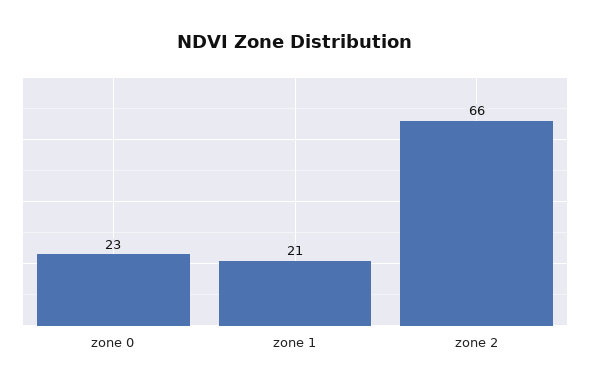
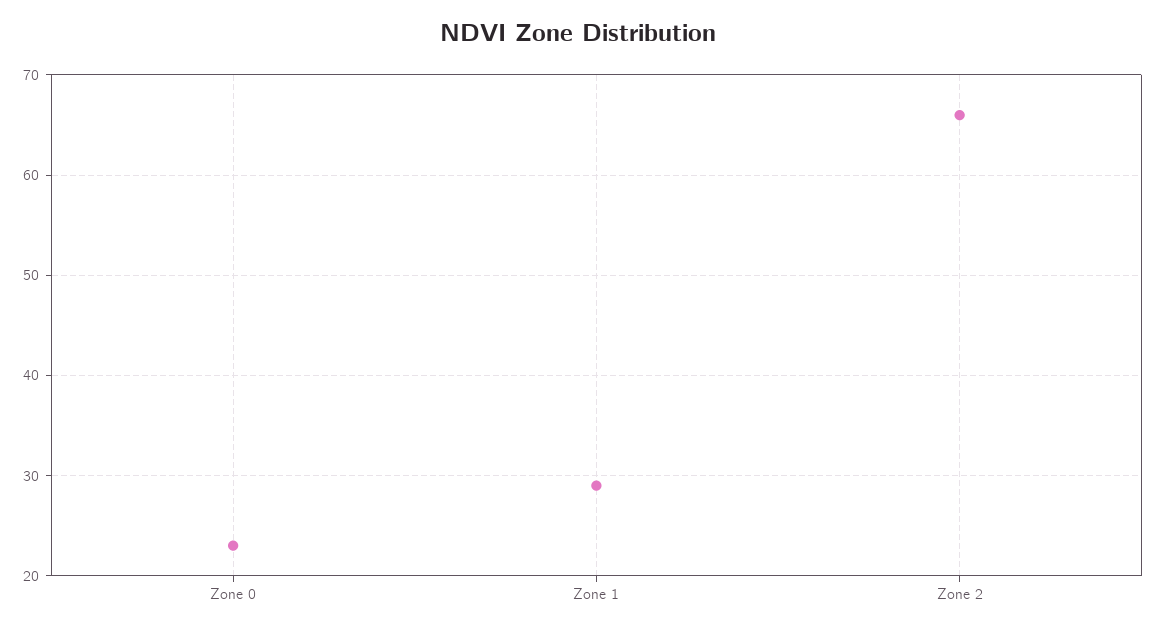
zone 1: 21 -> 29

